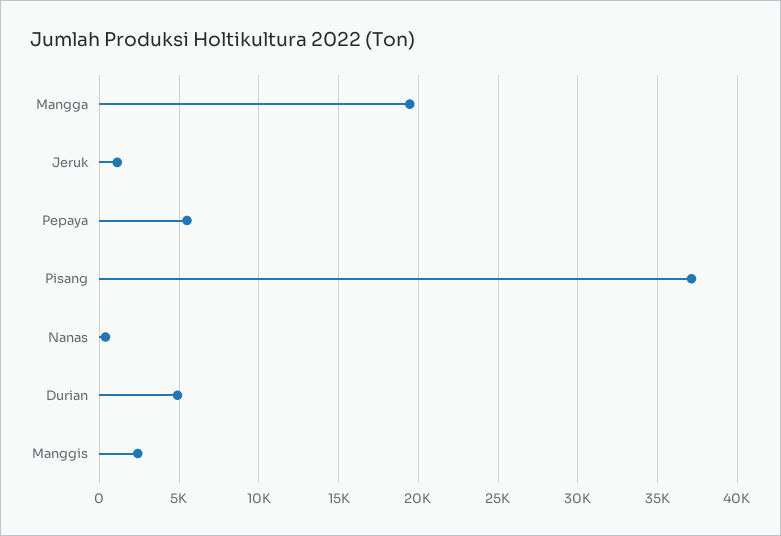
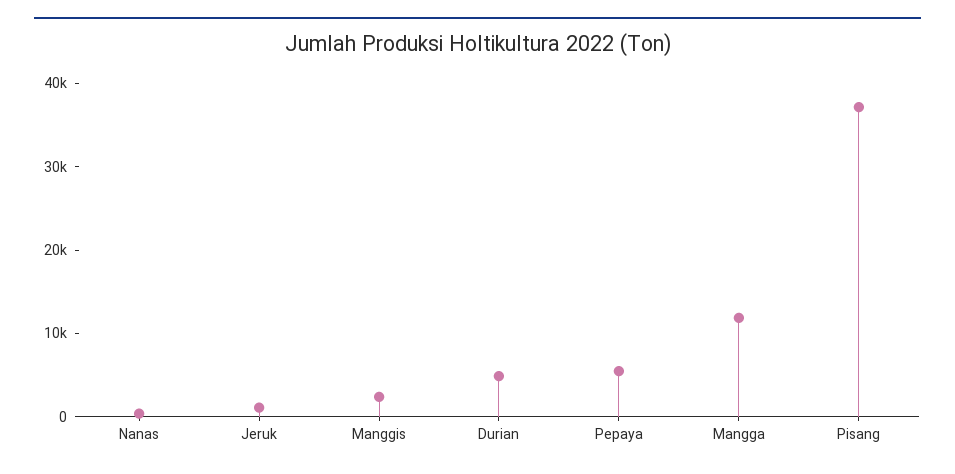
Mangga: 19500 -> 12000

